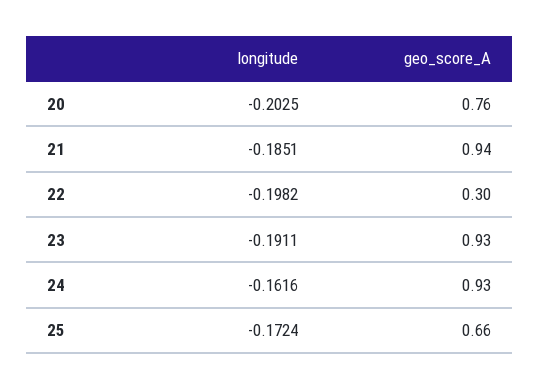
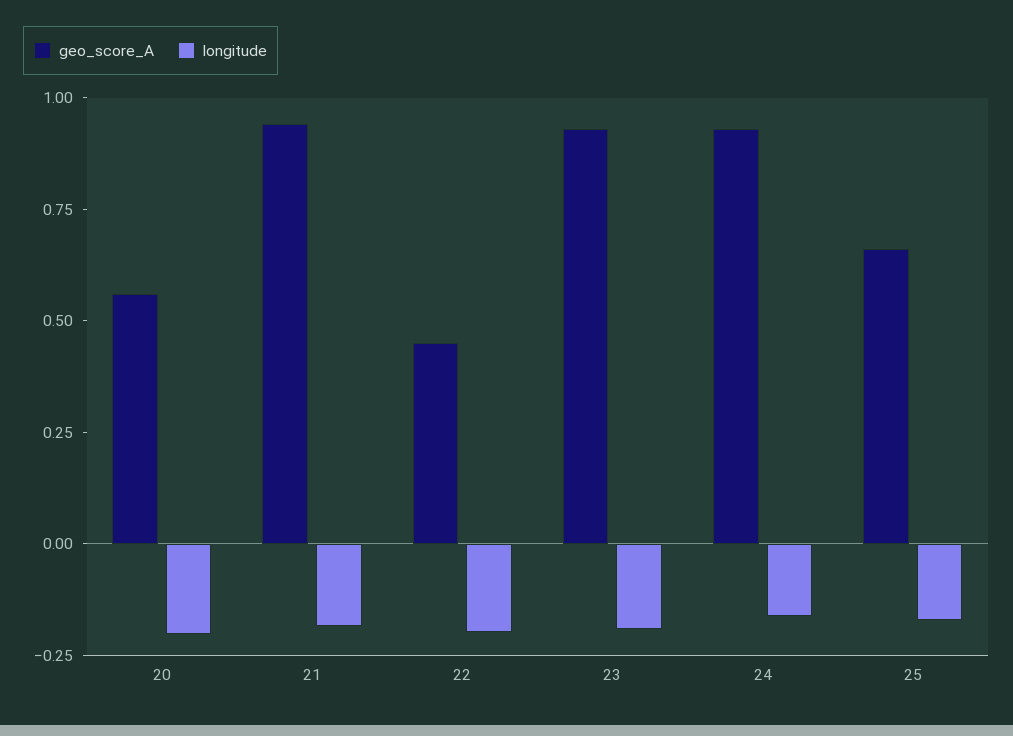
geo_score_A, 20: 0.76 -> 0.55
geo_score_A, 22: 0.3 -> 0.45

